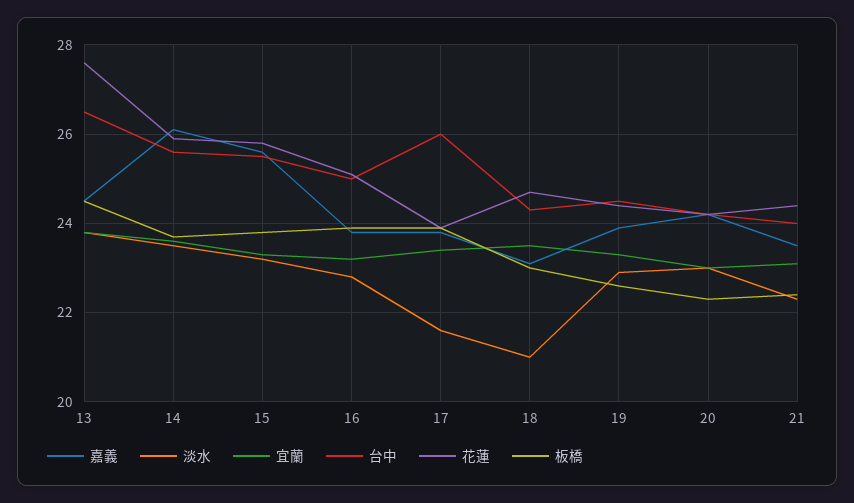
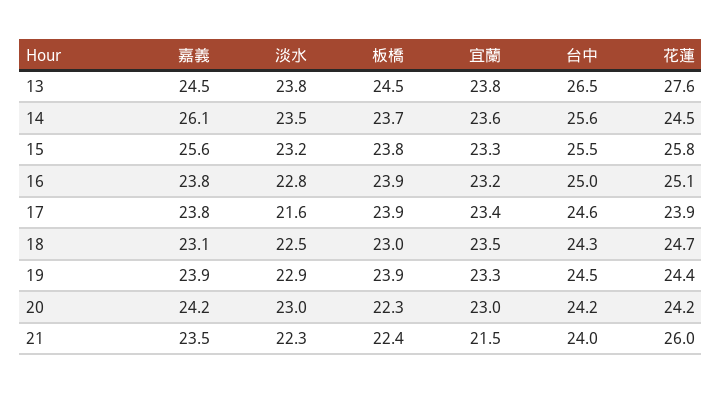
花蓮, 14: 26 -> 24.5
台中, 17: 26 -> 24.6
淡水, 18: 21 -> 22.5
板橋, 19: 22.5 -> 23.9
宜蘭, 21: 23 -> 21.5
花蓮, 21: 24.5 -> 26

